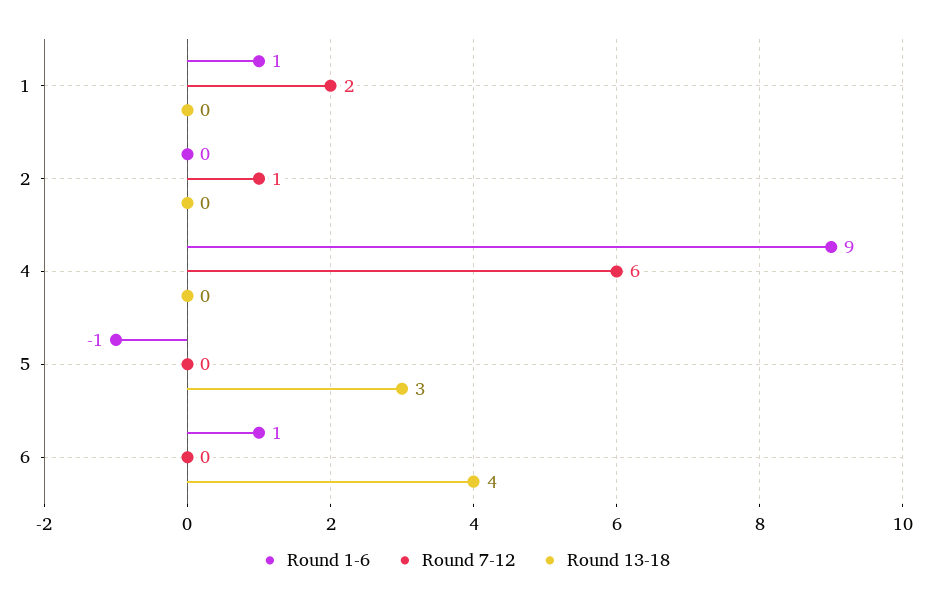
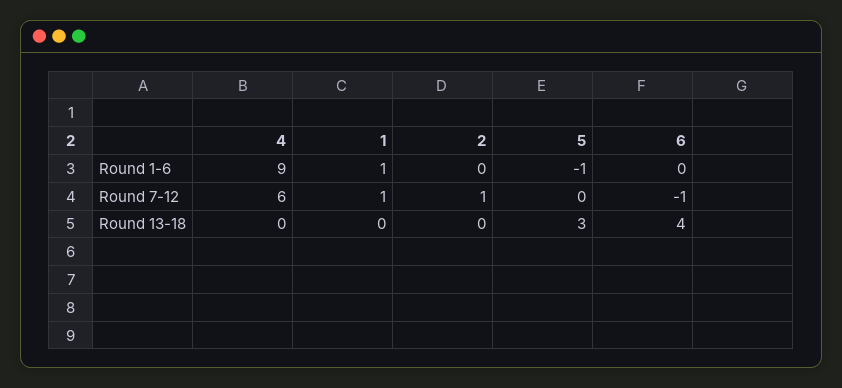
Round 7-12, 1: 2 -> 1
Round 1-6, 6: 1 -> 0
Round 7-12, 6: 0 -> -1

